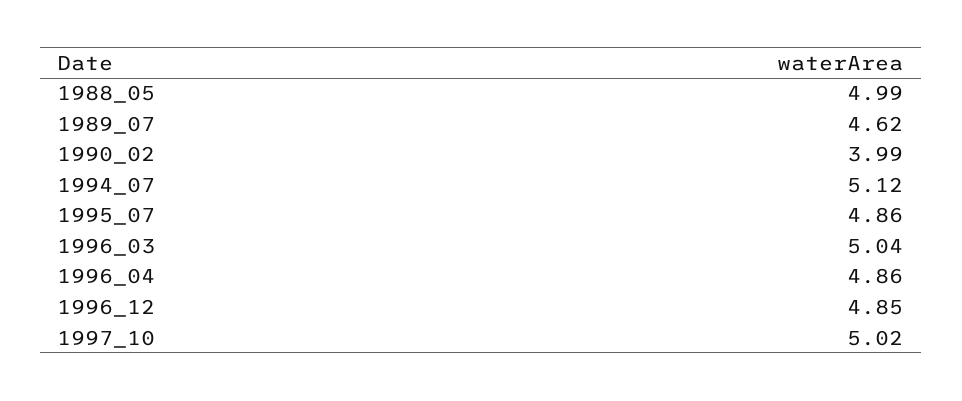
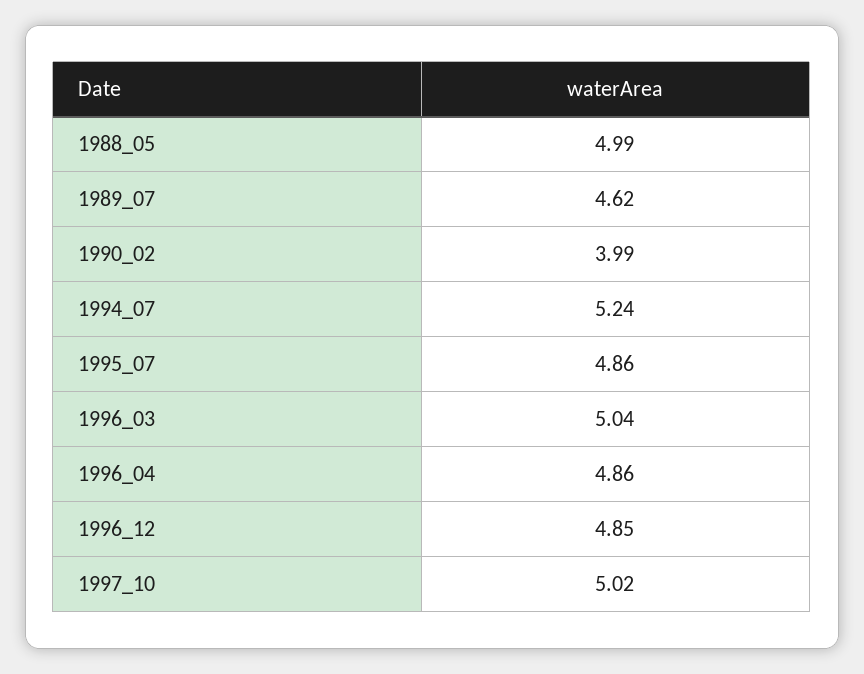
1994_07: 5.12 -> 5.24

